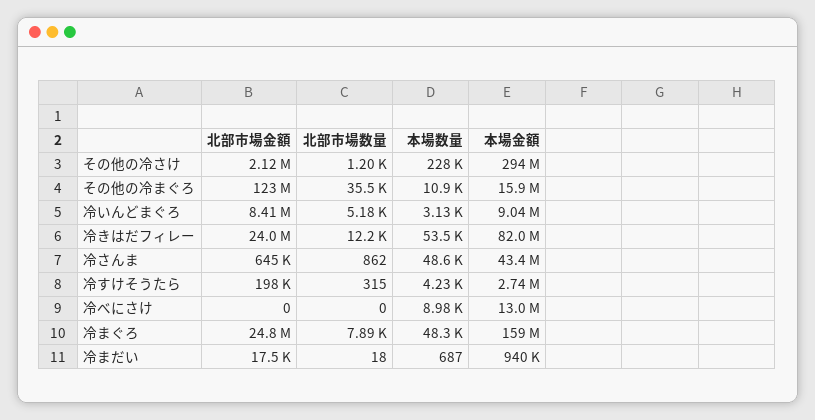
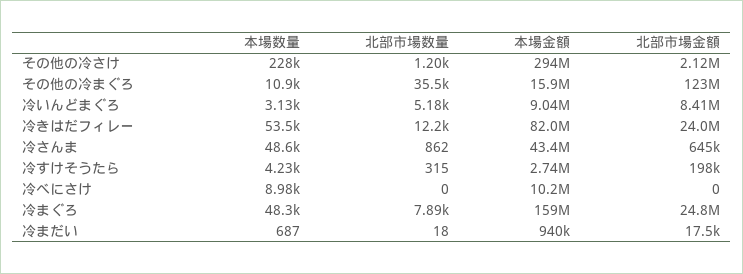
本場金額, 冷べにさけ: 13000000 -> 10200000

